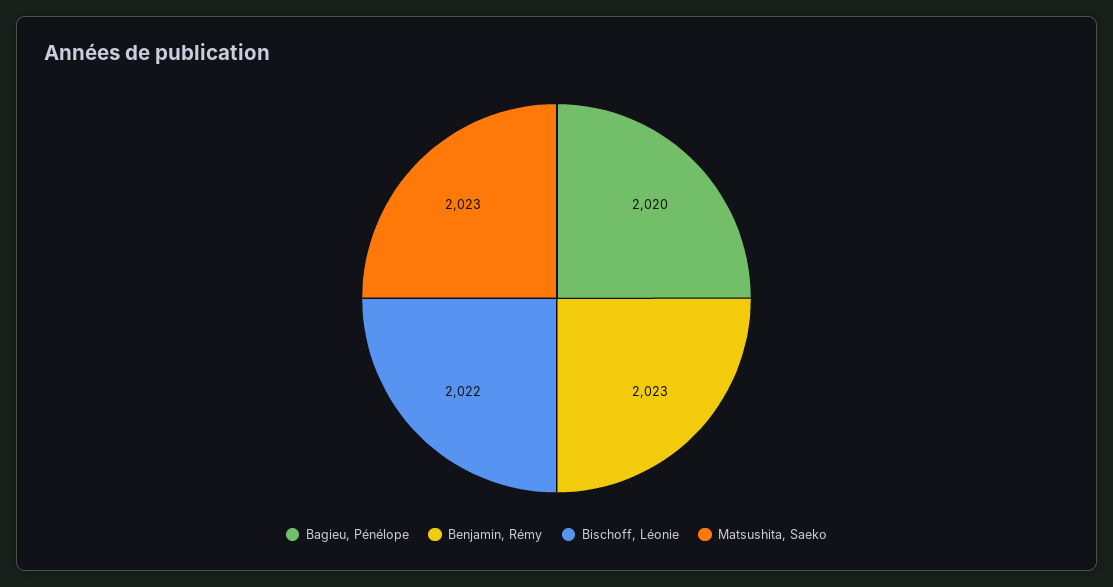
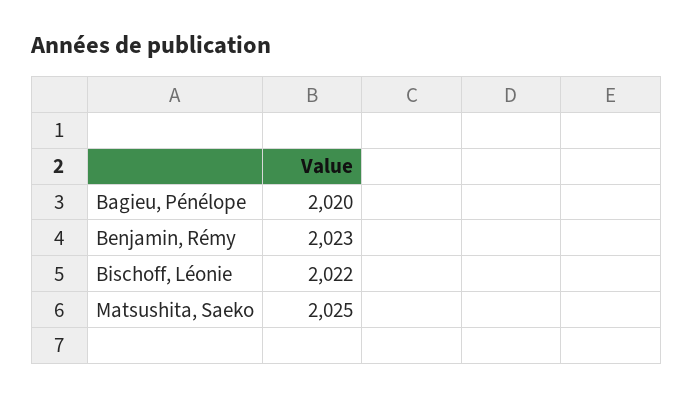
Matsushita, Saeko: 2023 -> 2025

